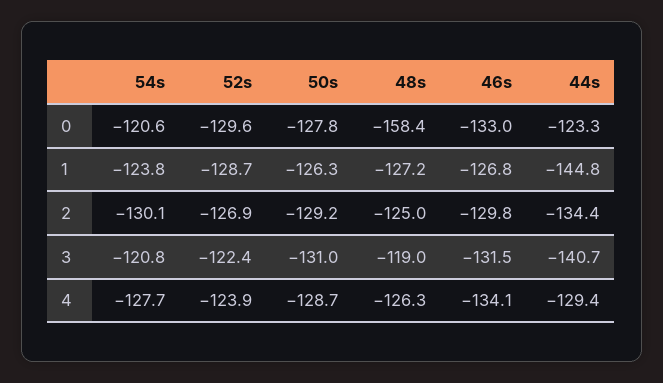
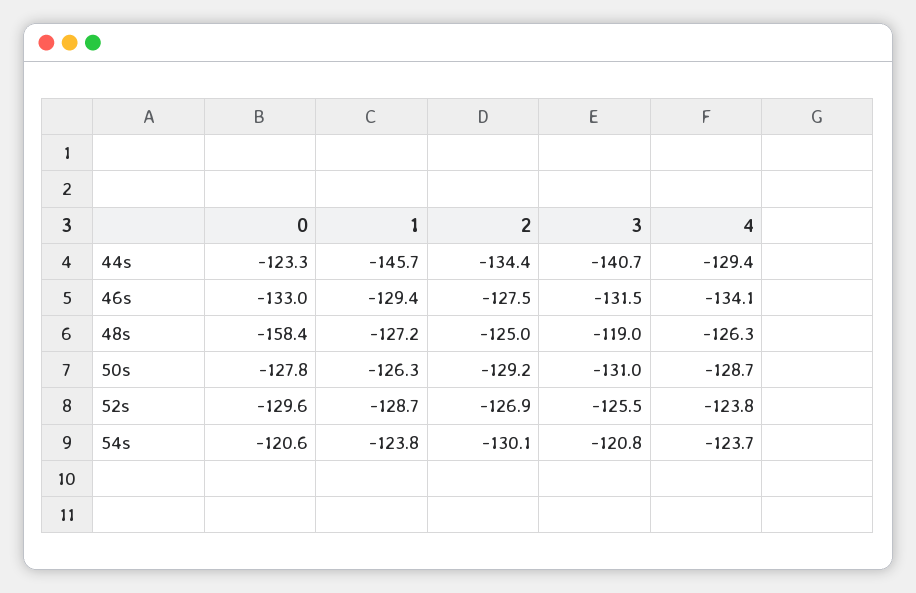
46s, 1: -126.8 -> -129.4
44s, 1: -144.8 -> -145.7
46s, 2: -129.8 -> -127.5
52s, 3: -122.4 -> -125.5
54s, 4: -127.7 -> -123.7
52s, 4: -123.9 -> -123.8

